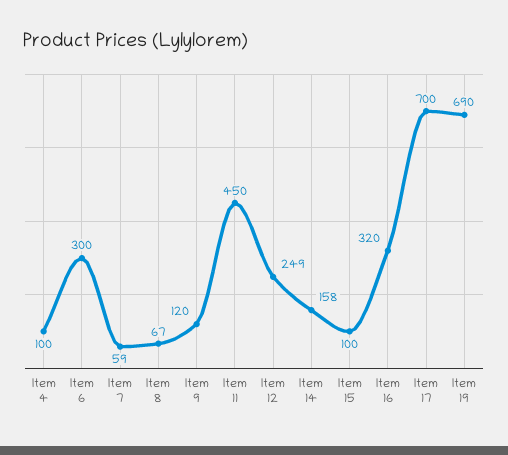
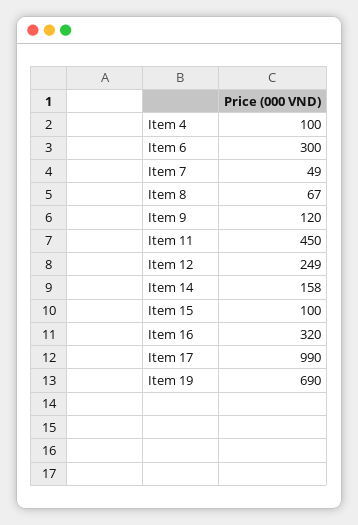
Item 7: 59 -> 49
Item 17: 700 -> 990

